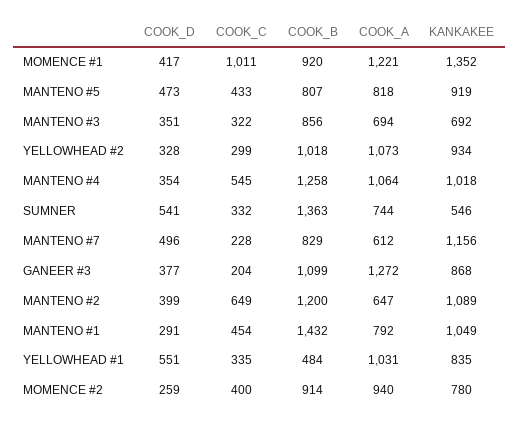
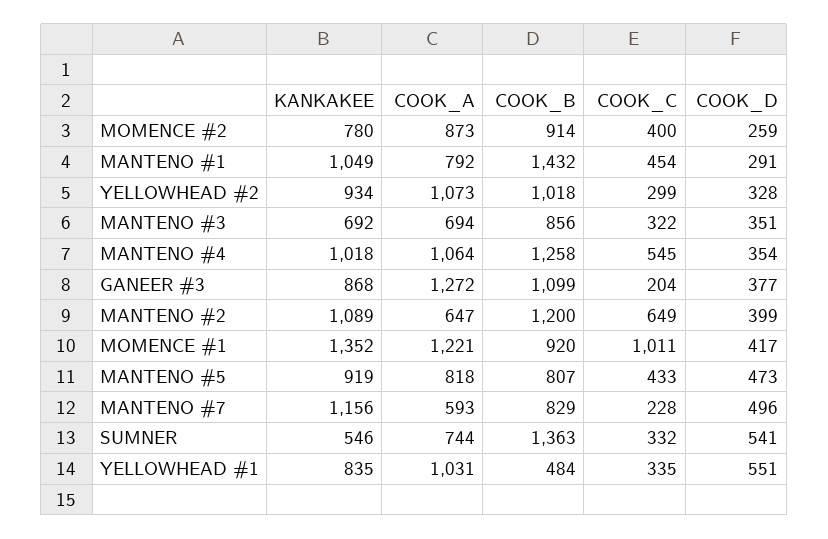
COOK_A, MANTENO #7: 612 -> 593
COOK_A, MOMENCE #2: 940 -> 873

